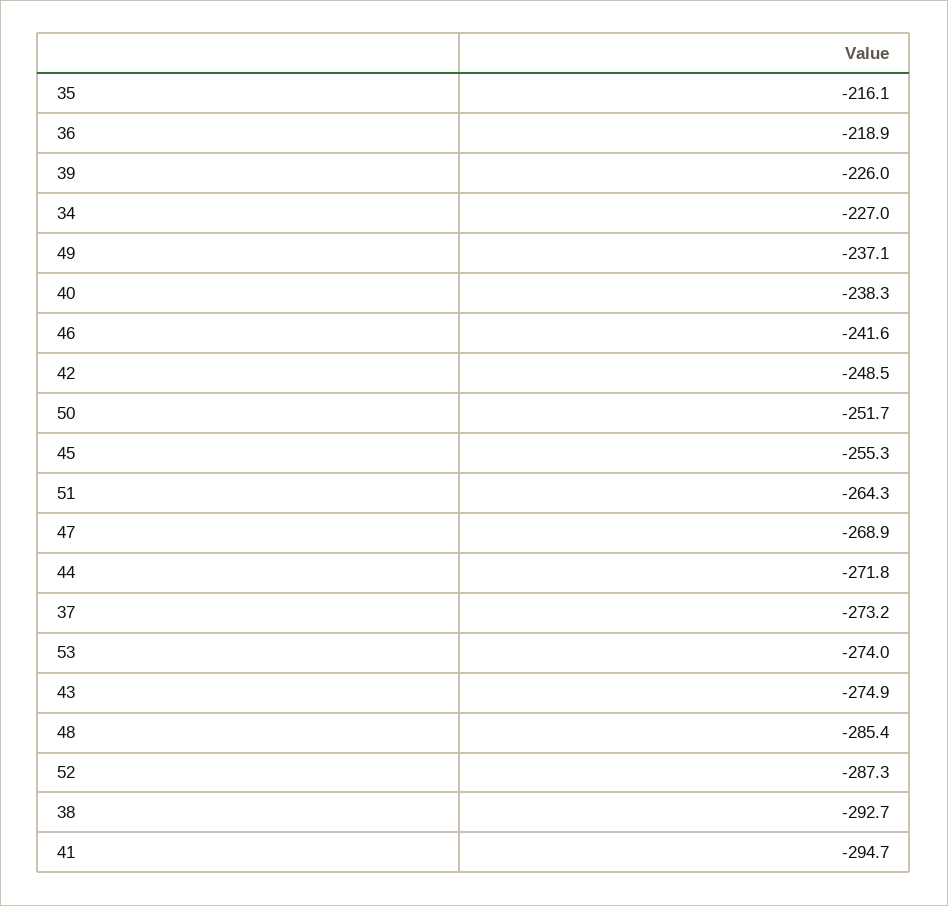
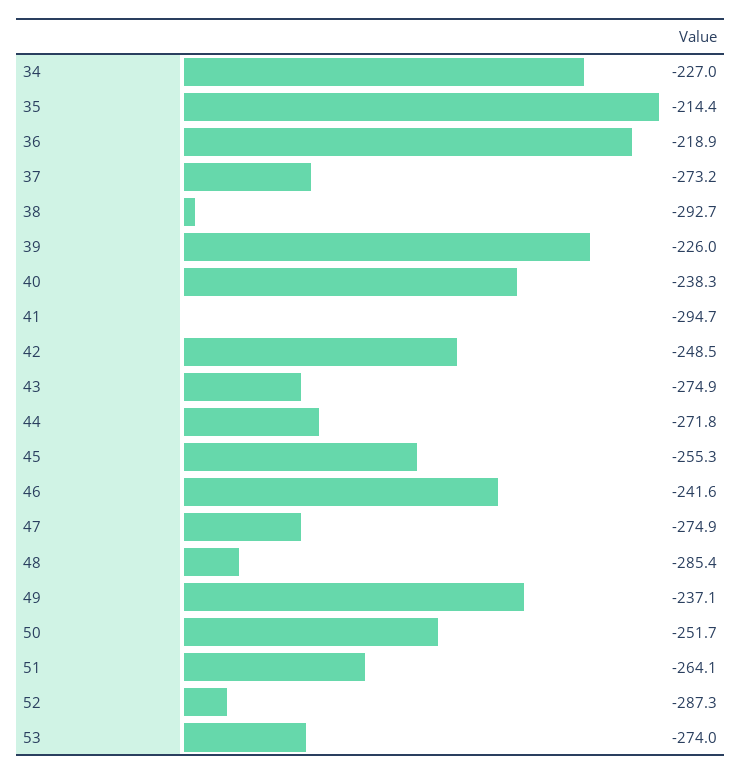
35: -216.1 -> -214.4
51: -264.3 -> -264.1
47: -268.9 -> -274.9

